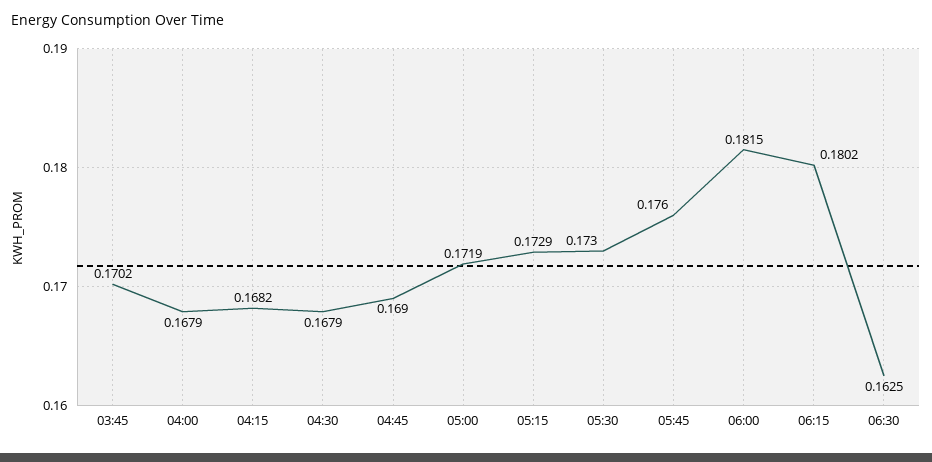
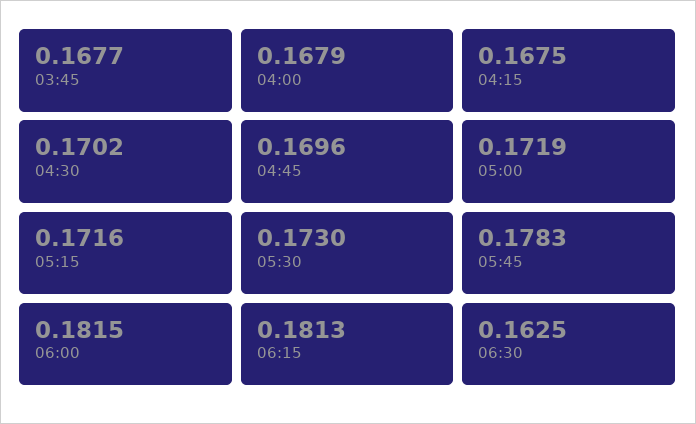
03:45: 0.1702 -> 0.1677
04:15: 0.1682 -> 0.1675
04:30: 0.1679 -> 0.1702
04:45: 0.169 -> 0.1696
05:15: 0.1729 -> 0.1716
05:45: 0.176 -> 0.1783
06:15: 0.1802 -> 0.1813

